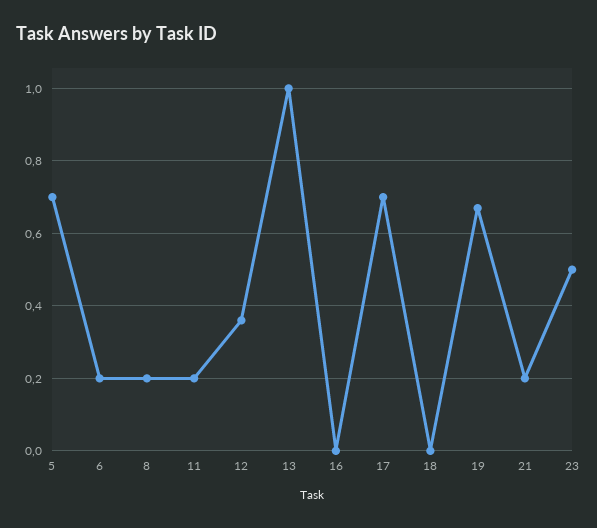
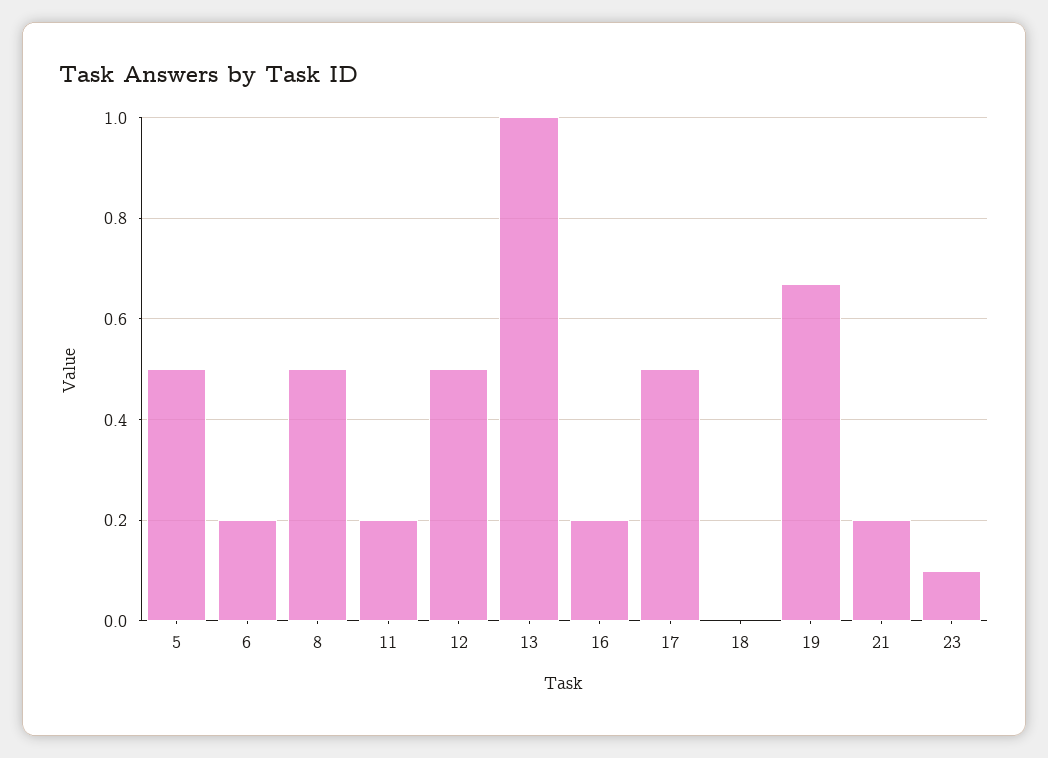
5: 0.7 -> 0.5
8: 0.2 -> 0.5
12: 0.35 -> 0.5
16: 0 -> 0.2
17: 0.7 -> 0.5
23: 0.5 -> 0.1

